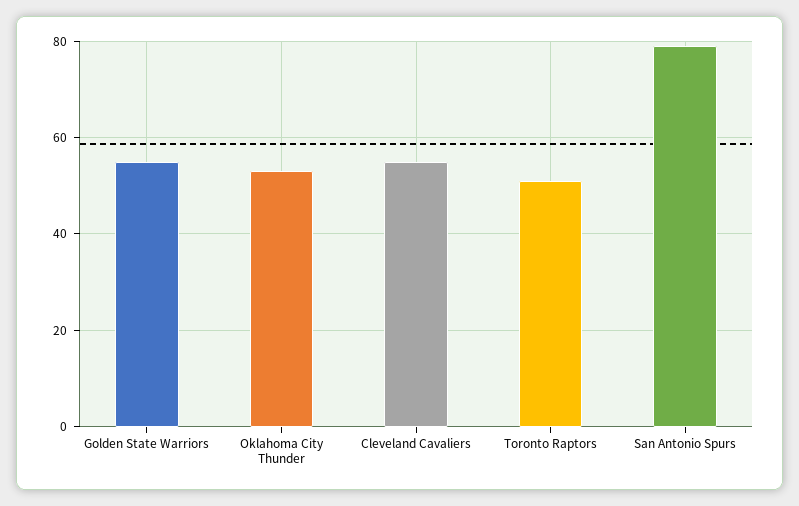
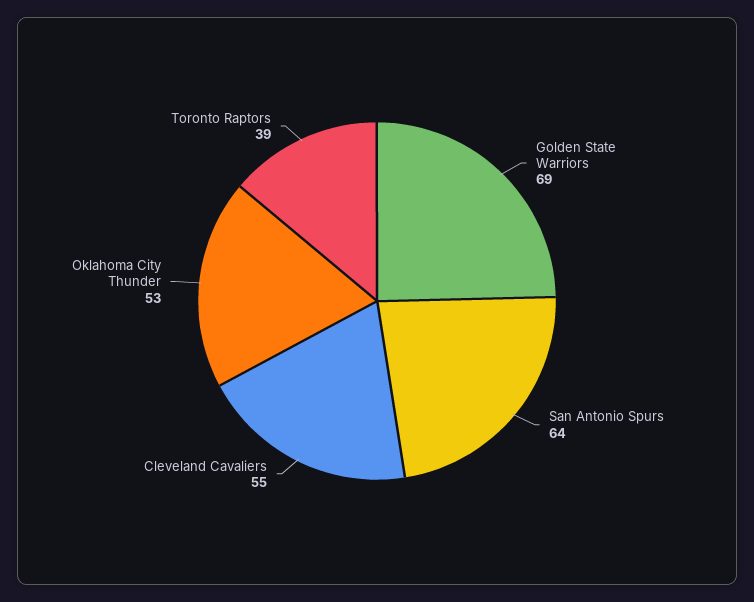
Golden State Warriors: 55 -> 69
Toronto Raptors: 50 -> 39
San Antonio Spurs: 80 -> 64

